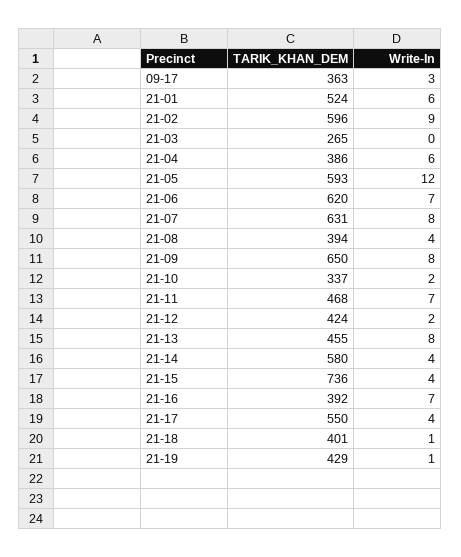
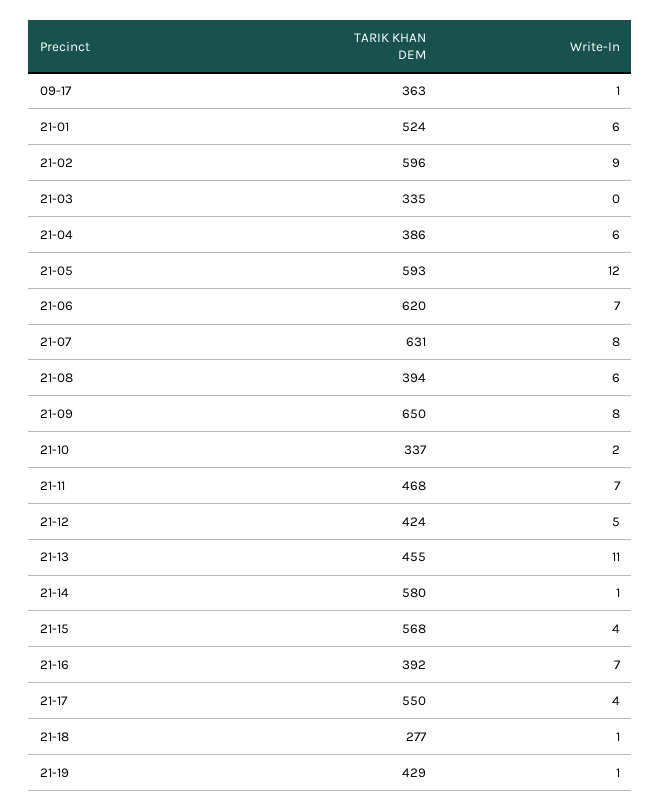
Write-In, 09-17: 3 -> 1
TARIK_KHAN_DEM, 21-03: 265 -> 335
Write-In, 21-08: 4 -> 6
Write-In, 21-12: 2 -> 5
Write-In, 21-13: 8 -> 11
Write-In, 21-14: 4 -> 1
TARIK_KHAN_DEM, 21-15: 736 -> 568
TARIK_KHAN_DEM, 21-18: 401 -> 277

